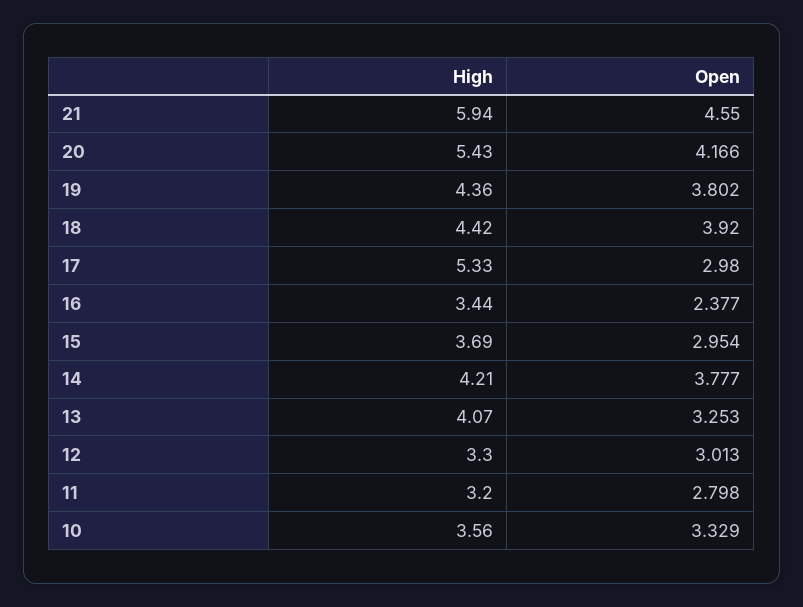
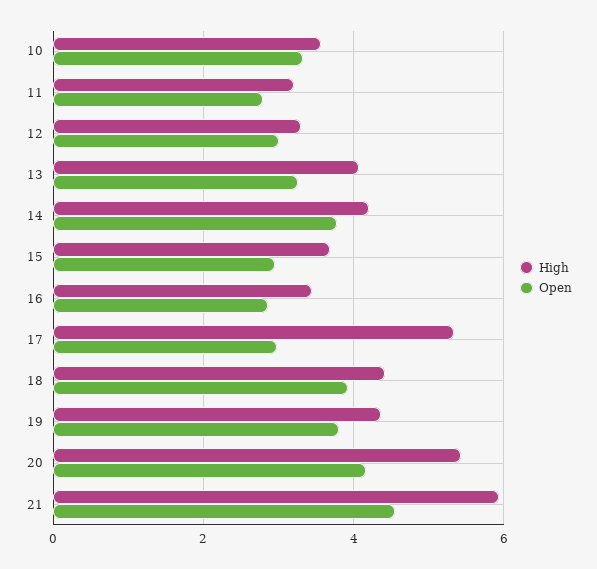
Open, 16: 2.377 -> 2.8

